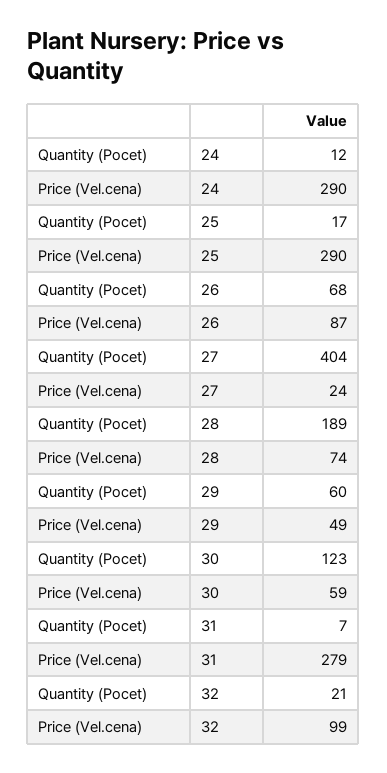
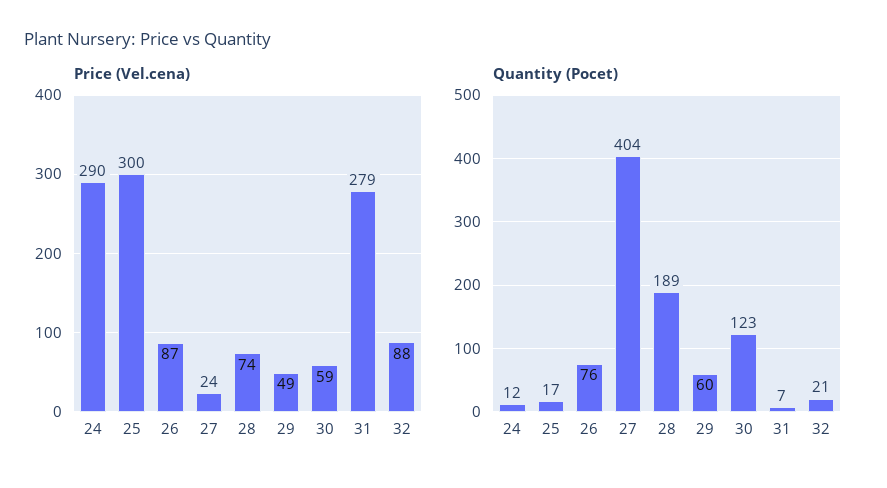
Price (Vel.cena), 25: 290 -> 300
Quantity (Pocet), 26: 68 -> 76
Price (Vel.cena), 32: 99 -> 88

